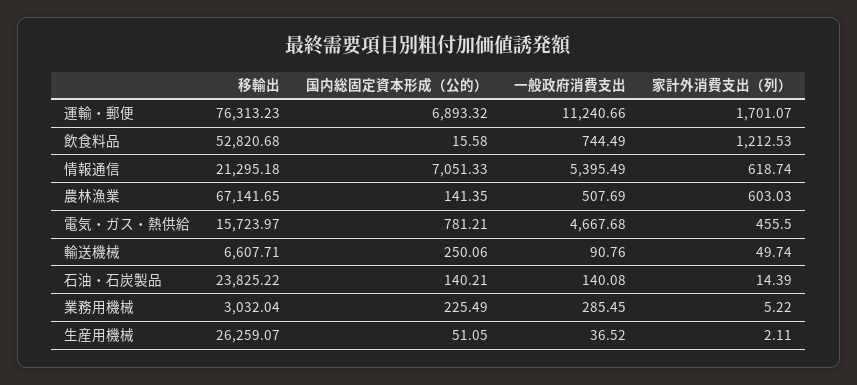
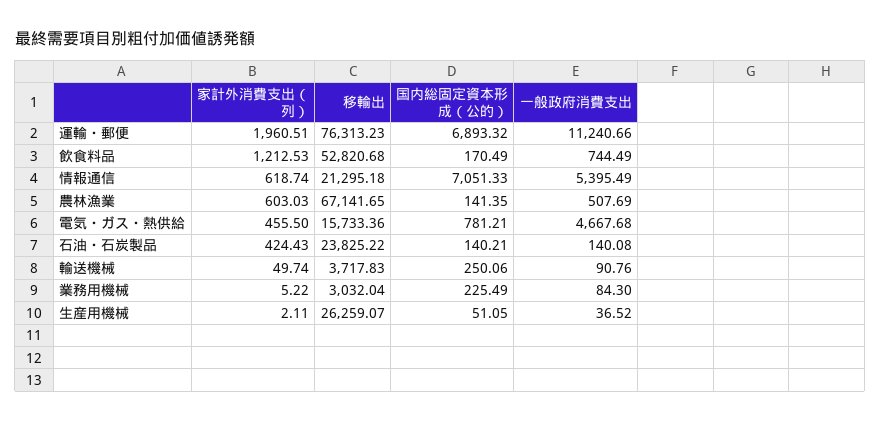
家計外消費支出（列）, 運輸・郵便: 1701.07 -> 1960.51
国内総固定資本形成（公的）, 飲食料品: 15.58 -> 170.49
移輸出, 電気・ガス・熱供給: 15723.97 -> 15733.36
移輸出, 輸送機械: 6607.71 -> 3717.83
家計外消費支出（列）, 石油・石炭製品: 14.39 -> 424.43
一般政府消費支出, 業務用機械: 285.45 -> 84.3

